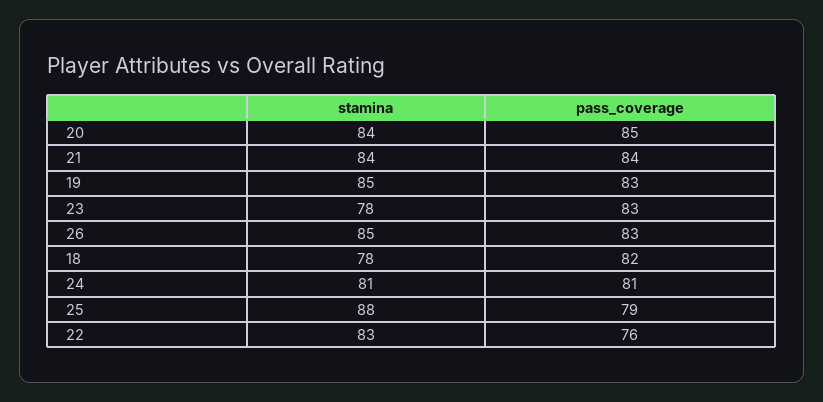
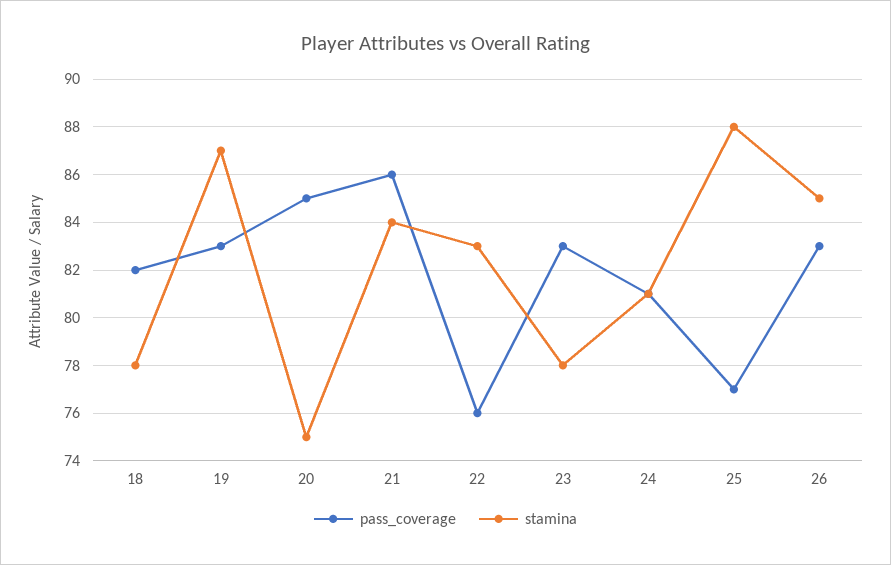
stamina, 20: 84 -> 75
pass_coverage, 21: 84 -> 86
stamina, 19: 85 -> 87
pass_coverage, 25: 79 -> 77

